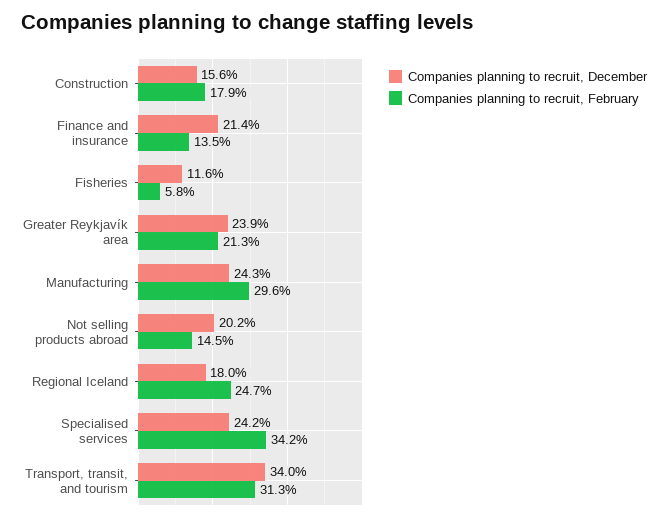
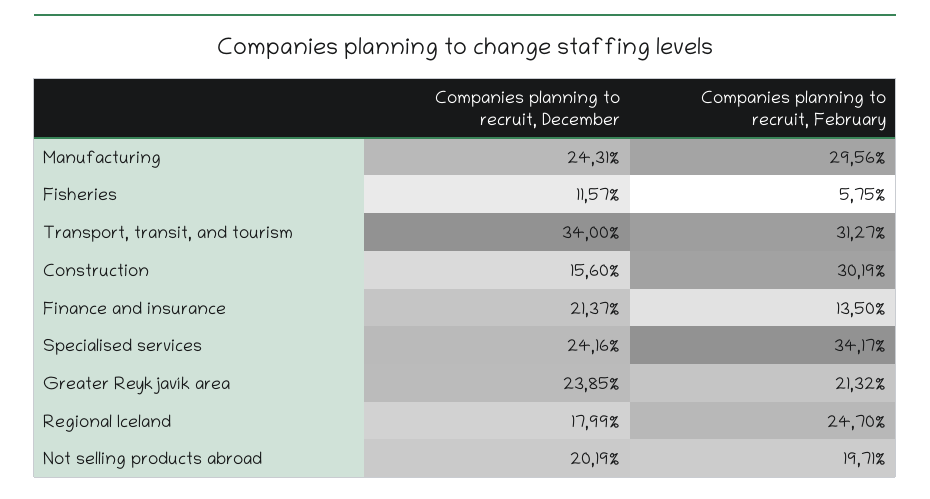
Companies planning to recruit, February, Construction: 17.9 -> 30.19
Companies planning to recruit, February, Not selling products abroad: 14.5 -> 19.71

